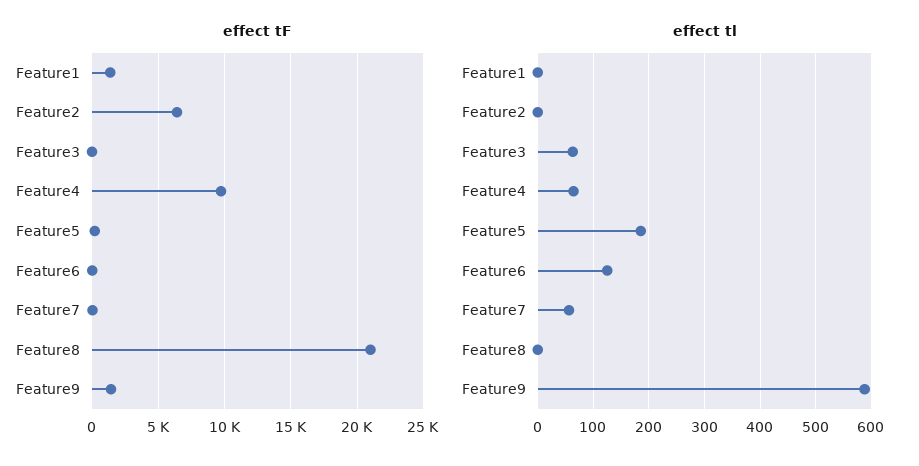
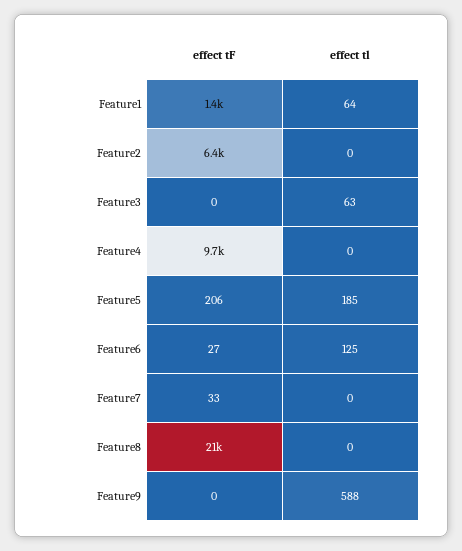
effect tF, Feature9: 1500 -> 0
effect tl, Feature1: 0 -> 64
effect tl, Feature4: 60 -> 0
effect tl, Feature7: 60 -> 0

